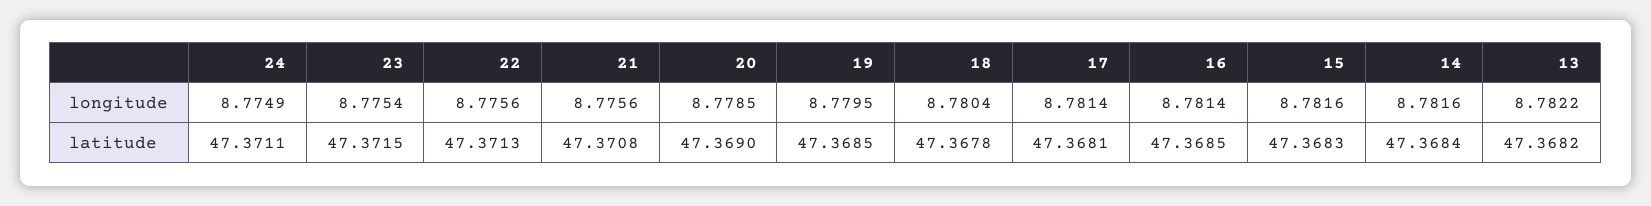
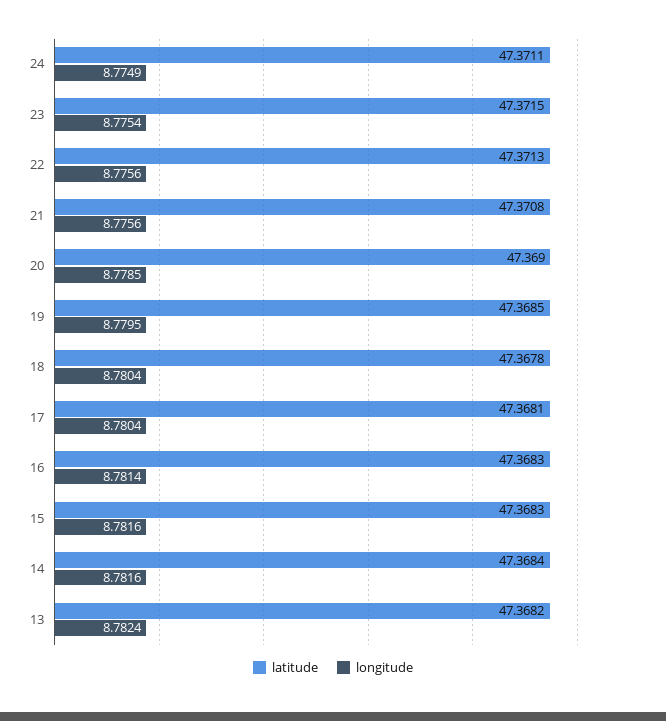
longitude, 17: 8.7814 -> 8.7804
longitude, 13: 8.7822 -> 8.7824
latitude, 16: 47.3685 -> 47.3683

